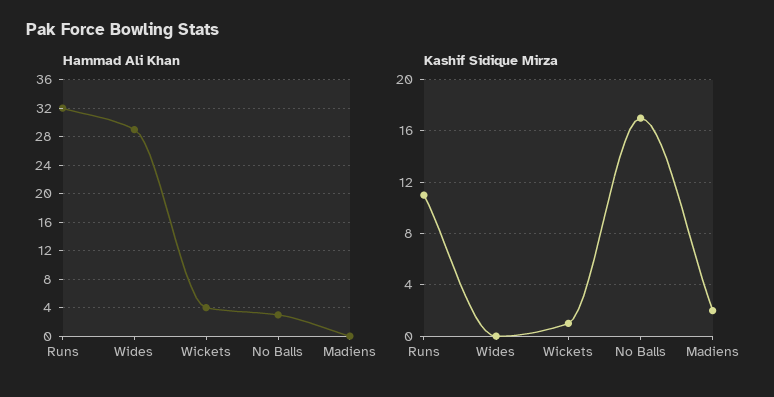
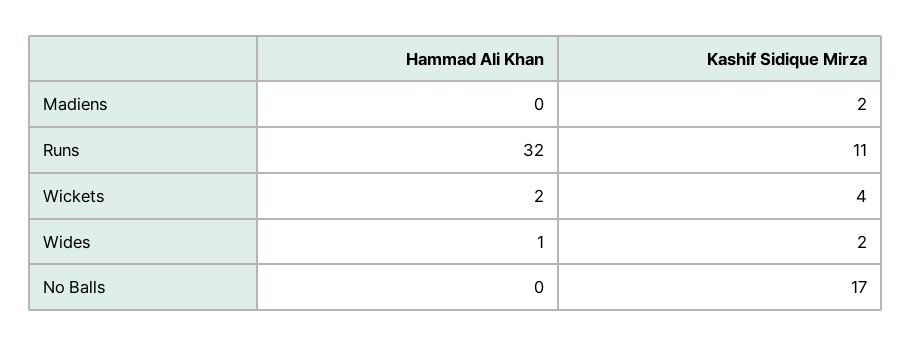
Hammad Ali Khan, Wides: 29 -> 1
Hammad Ali Khan, Wickets: 4 -> 2
Hammad Ali Khan, No Balls: 3 -> 0
Kashif Sidique Mirza, Wides: 0 -> 2
Kashif Sidique Mirza, Wickets: 1 -> 4

